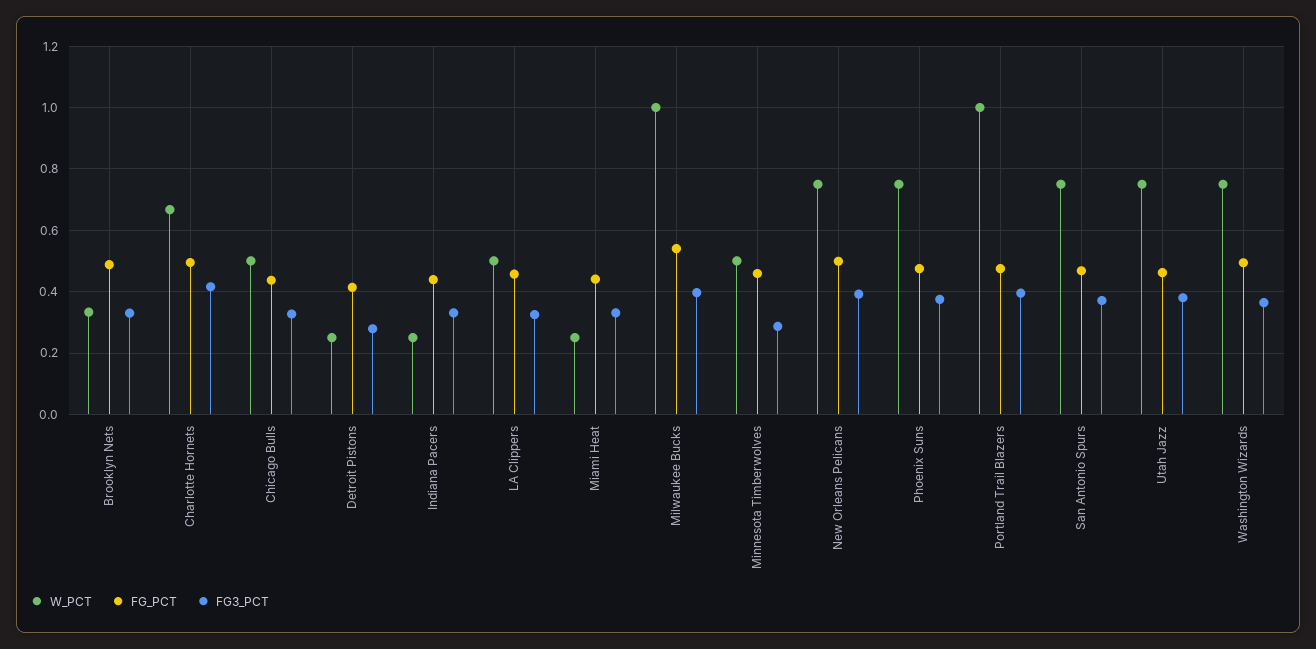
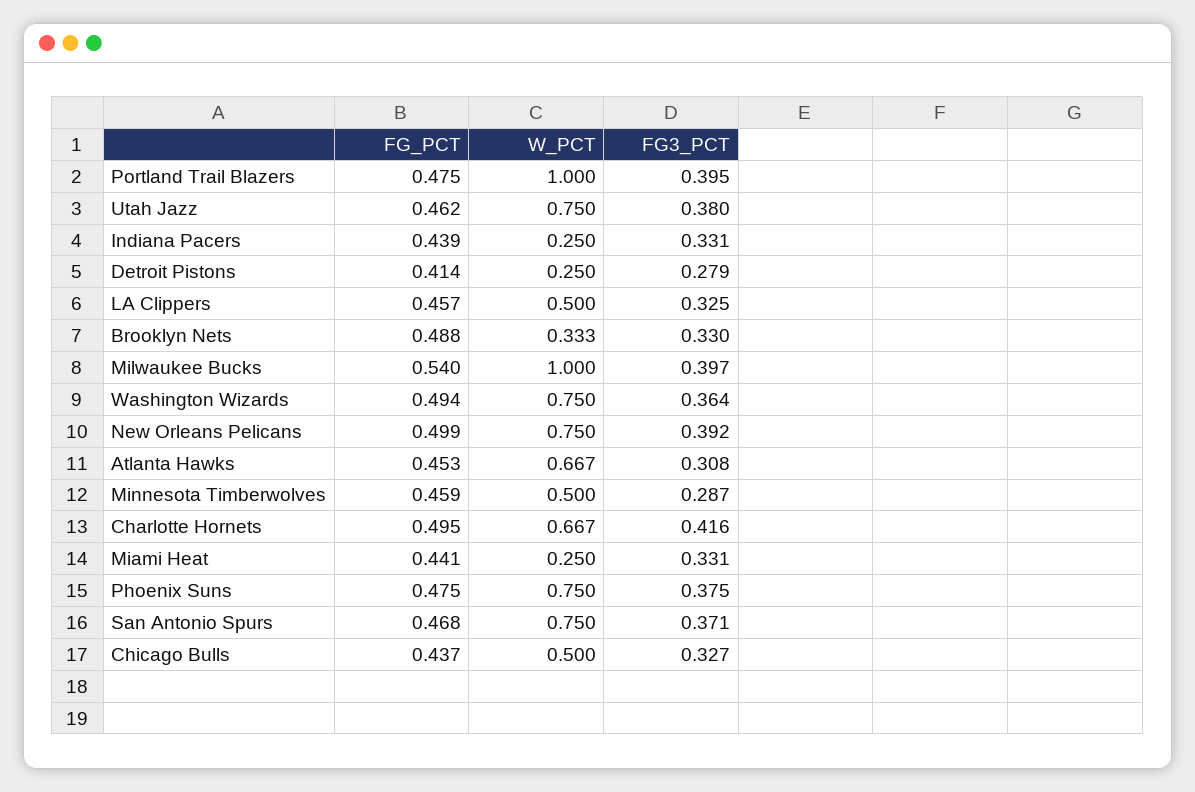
FG_PCT, Atlanta Hawks: none -> 0.453
W_PCT, Atlanta Hawks: none -> 0.667
FG3_PCT, Atlanta Hawks: none -> 0.308

